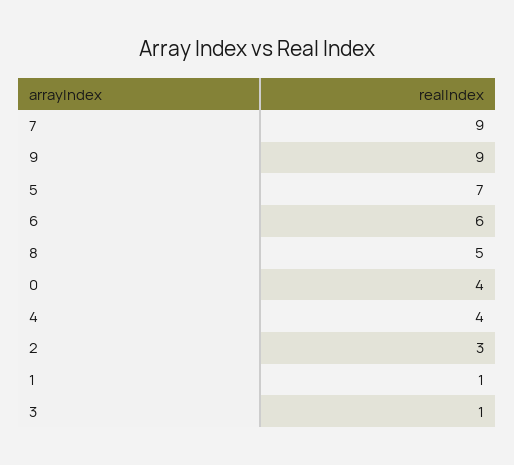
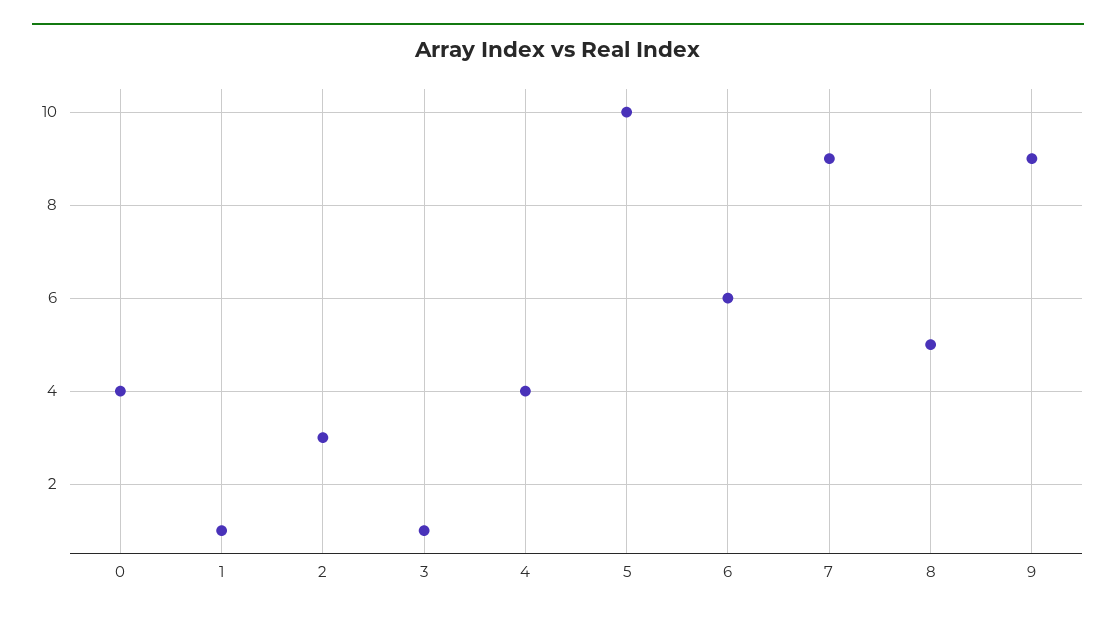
5: 7 -> 10

